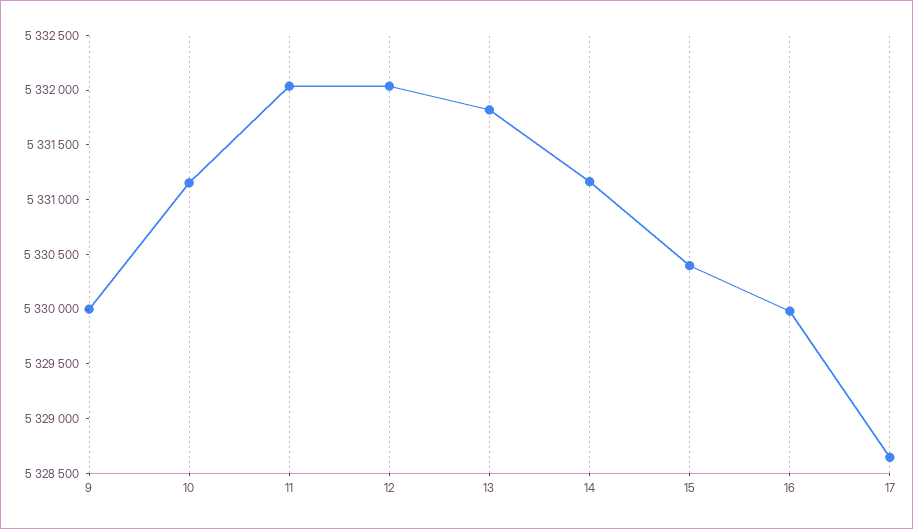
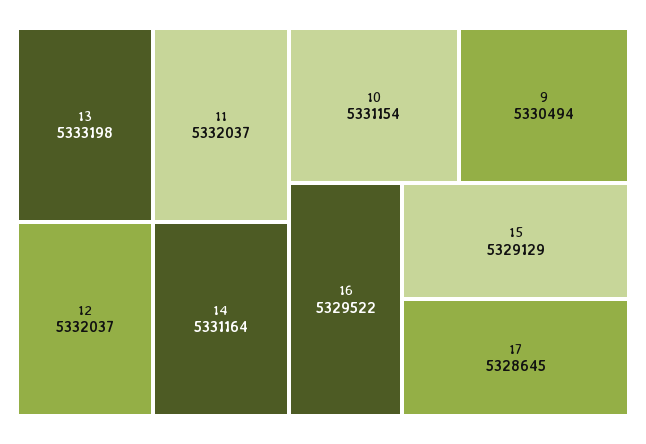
9: 5330000 -> 5330494
13: 5331800 -> 5333198
15: 5330400 -> 5329129
16: 5330000 -> 5329522

